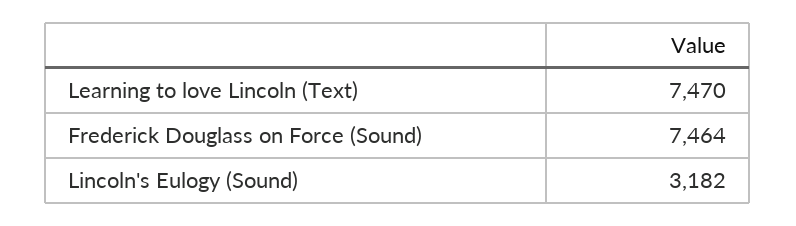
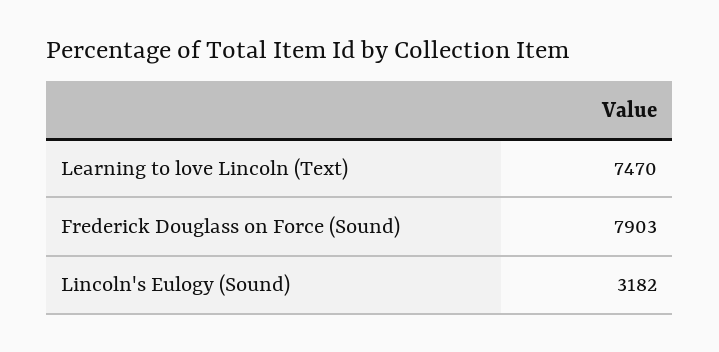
Frederick Douglass on Force (Sound): 7464 -> 7903

